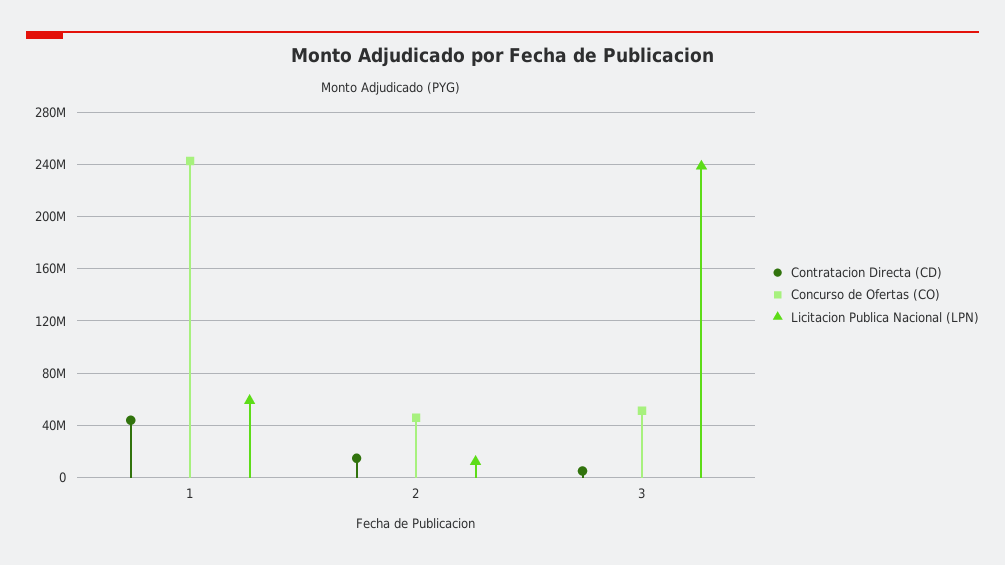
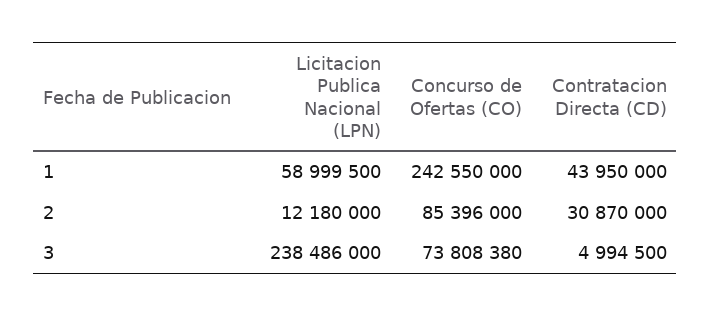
Contratacion Directa (CD), 2: 15000000 -> 30870000
Concurso de Ofertas (CO), 2: 45000000 -> 85396000
Concurso de Ofertas (CO), 3: 50000000 -> 73808380

